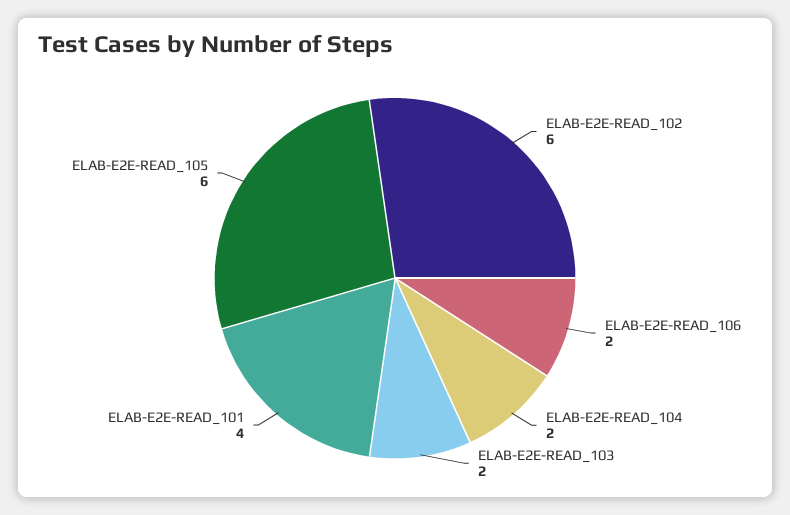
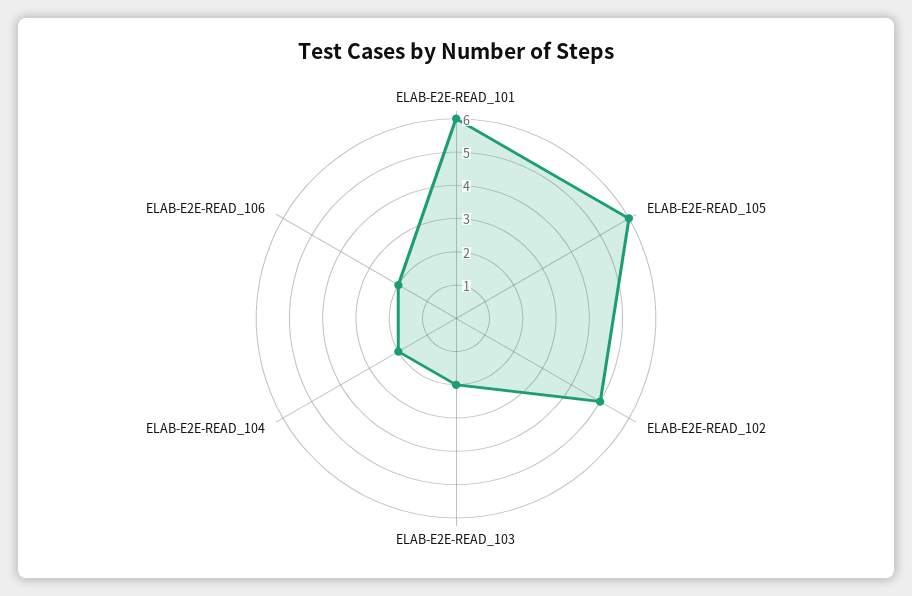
ELAB-E2E-READ_102: 6 -> 5
ELAB-E2E-READ_101: 4 -> 6

